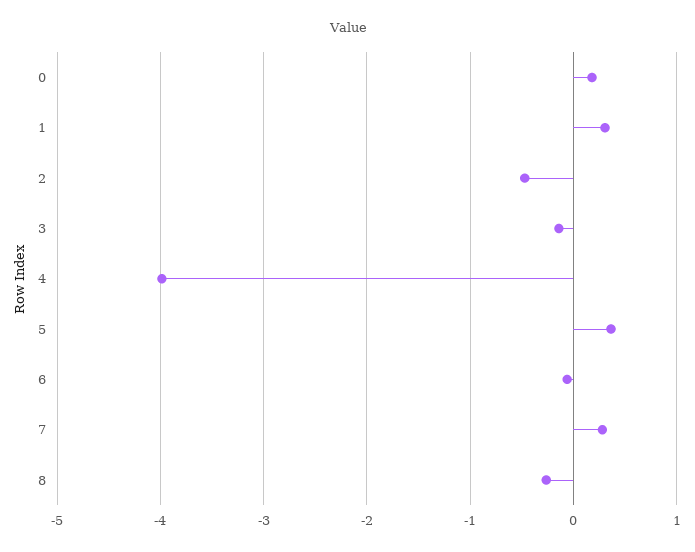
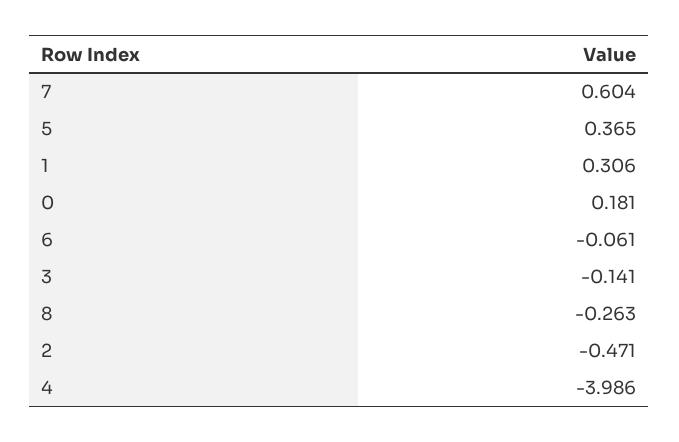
7: 0.3 -> 0.604

